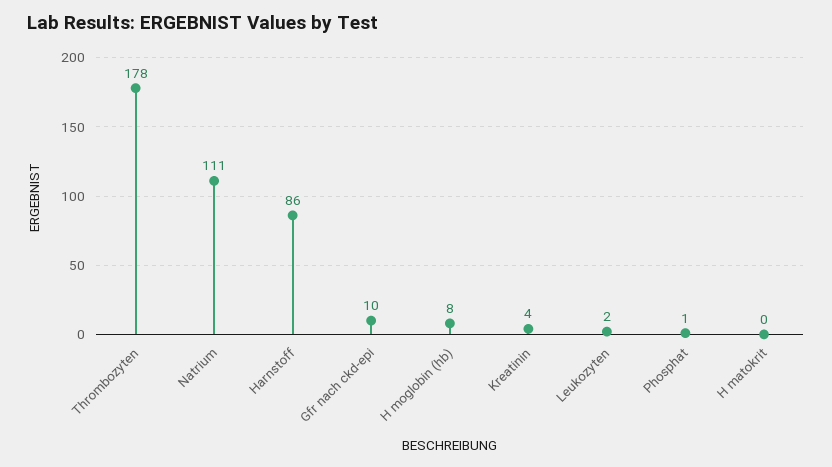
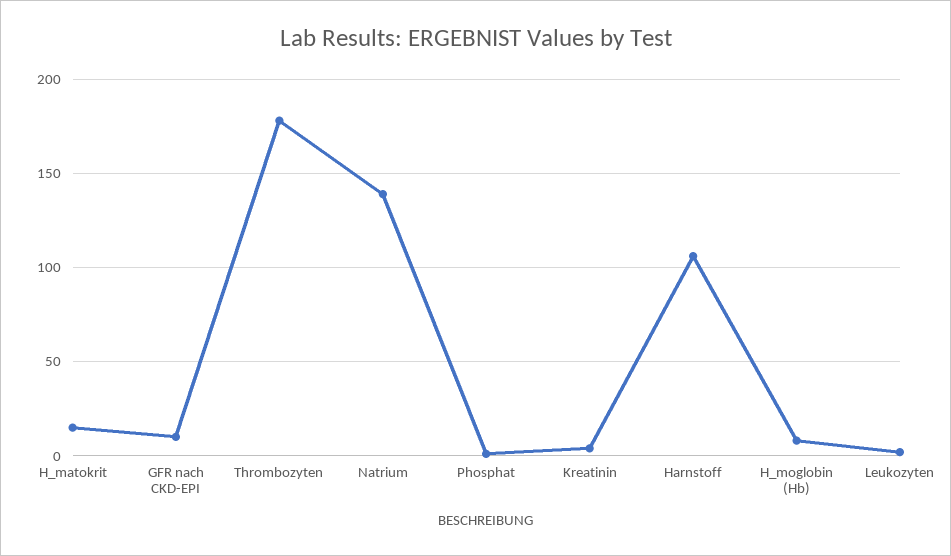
Natrium: 111 -> 140
Harnstoff: 86 -> 105
H matokrit: 0 -> 15

